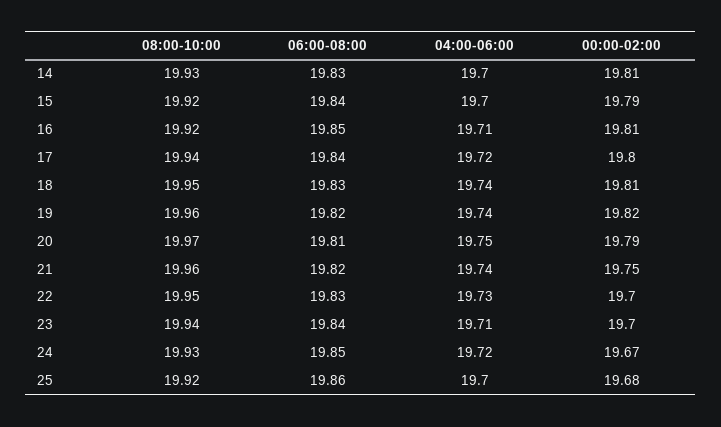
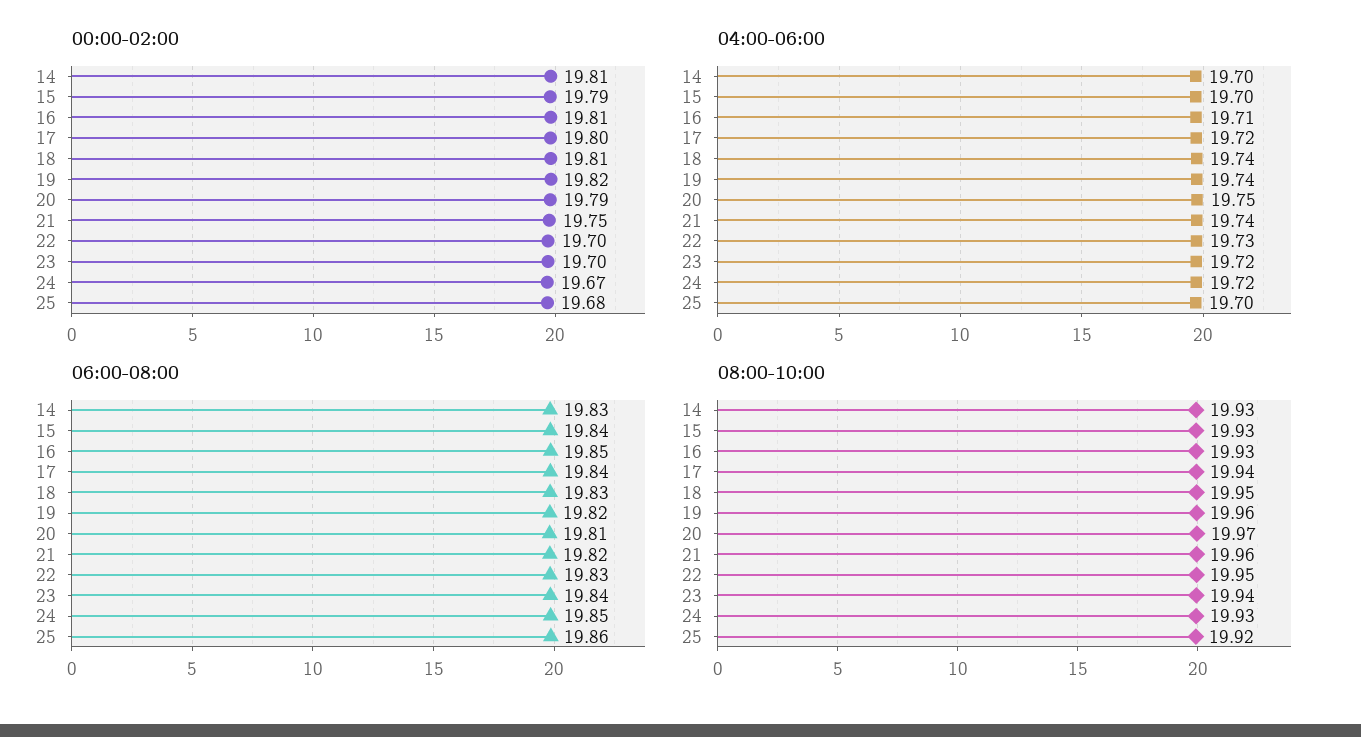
08:00-10:00, 15: 19.92 -> 19.93
08:00-10:00, 16: 19.92 -> 19.93
04:00-06:00, 23: 19.71 -> 19.72

